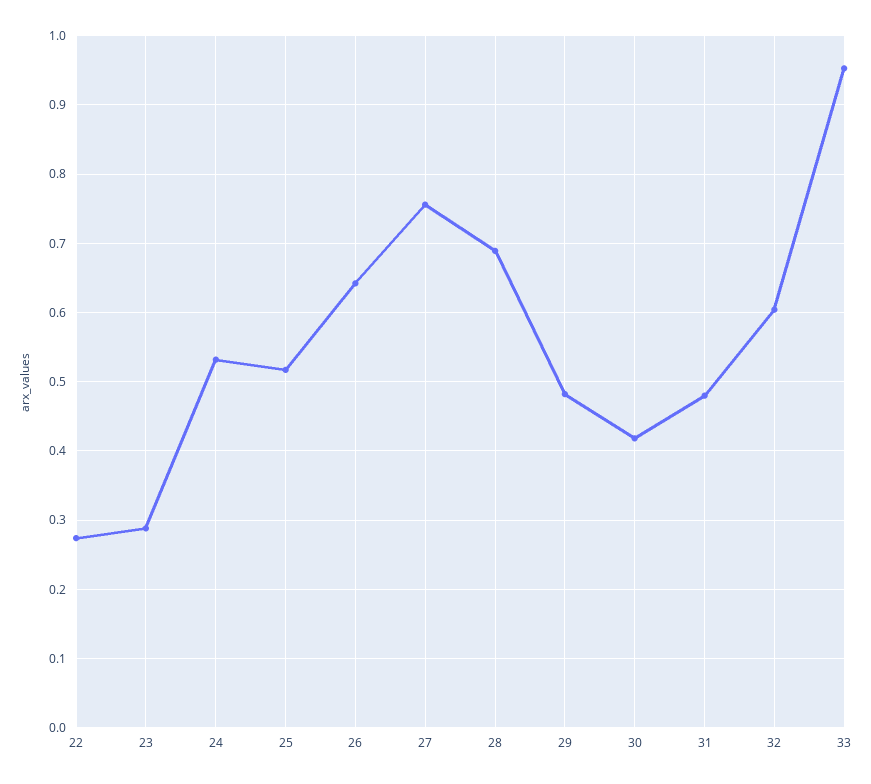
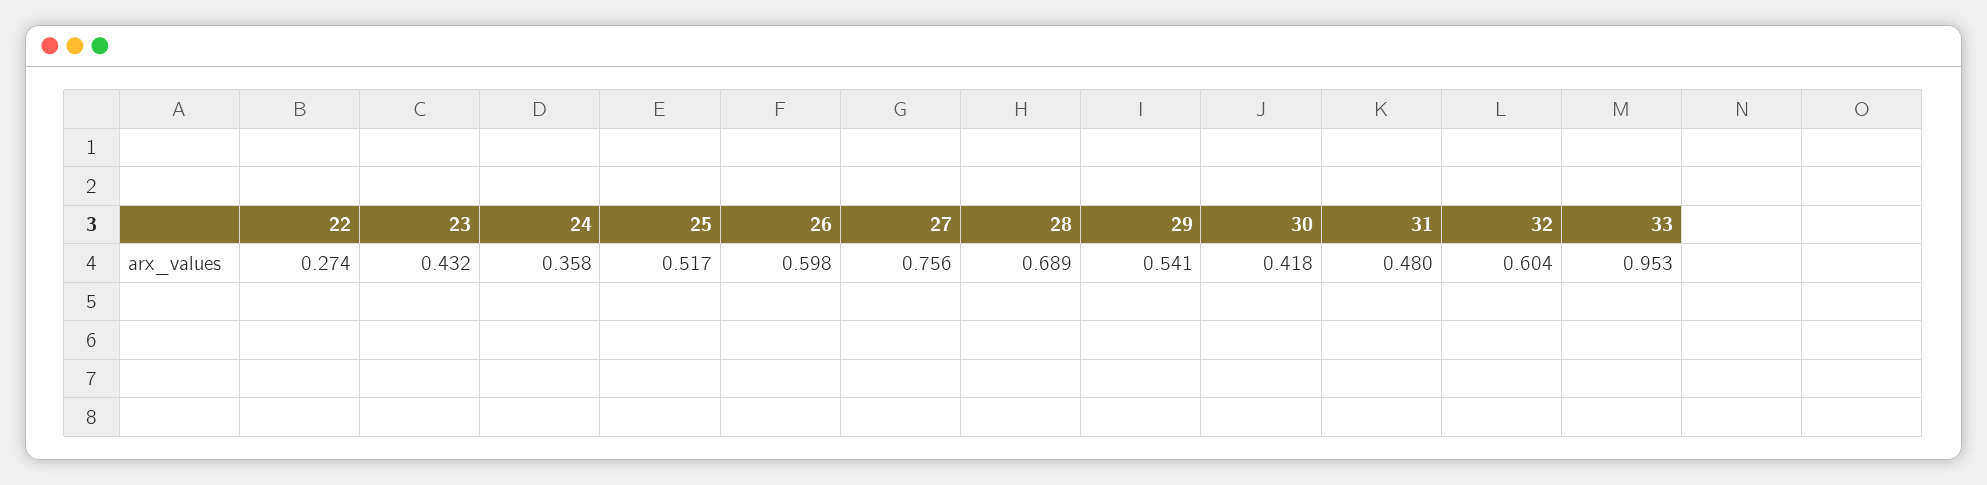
23: 0.29 -> 0.432
24: 0.53 -> 0.358
26: 0.64 -> 0.598
29: 0.48 -> 0.541

